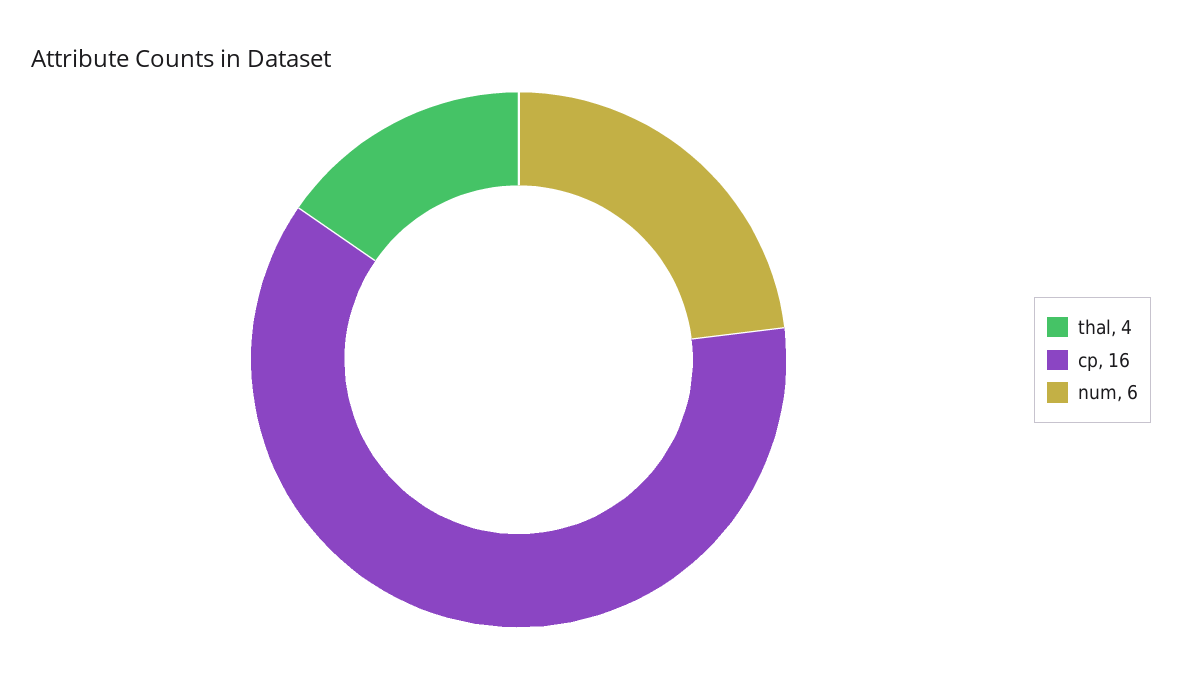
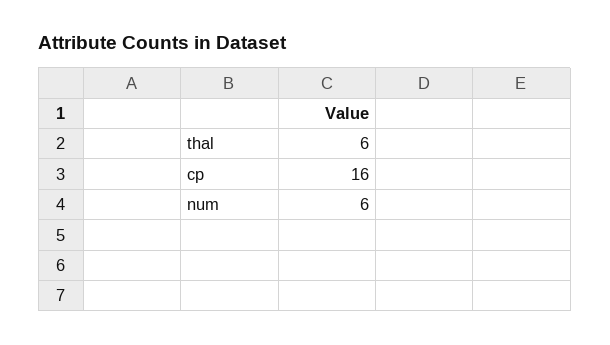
thal: 4 -> 6

